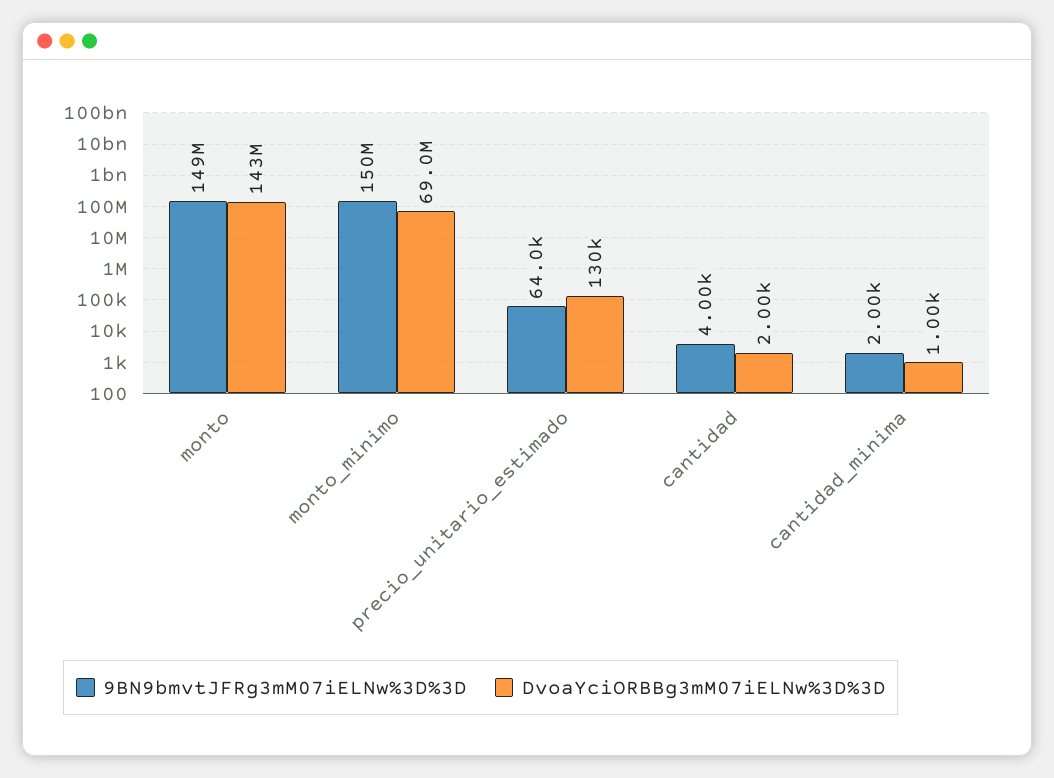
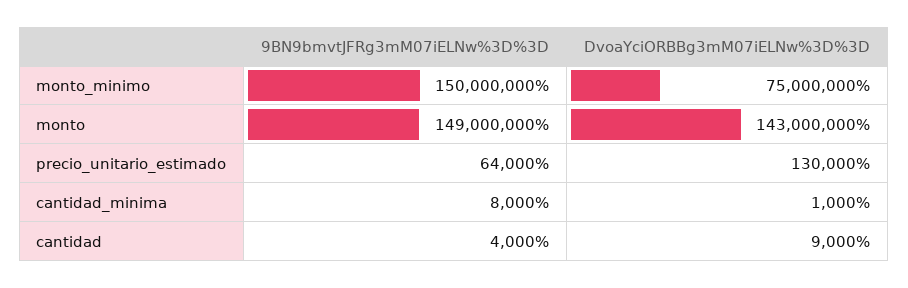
DvoaYciORBBg3mM07iELNw%3D%3D, monto_minimo: 69000000 -> 75000000
DvoaYciORBBg3mM07iELNw%3D%3D, cantidad: 2000 -> 9000
9BN9bmvtJFRg3mM07iELNw%3D%3D, cantidad_minima: 2000 -> 8000

